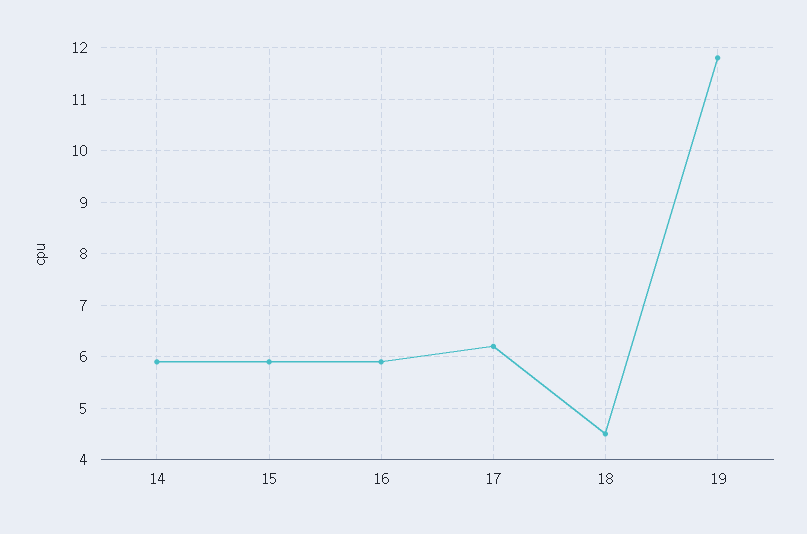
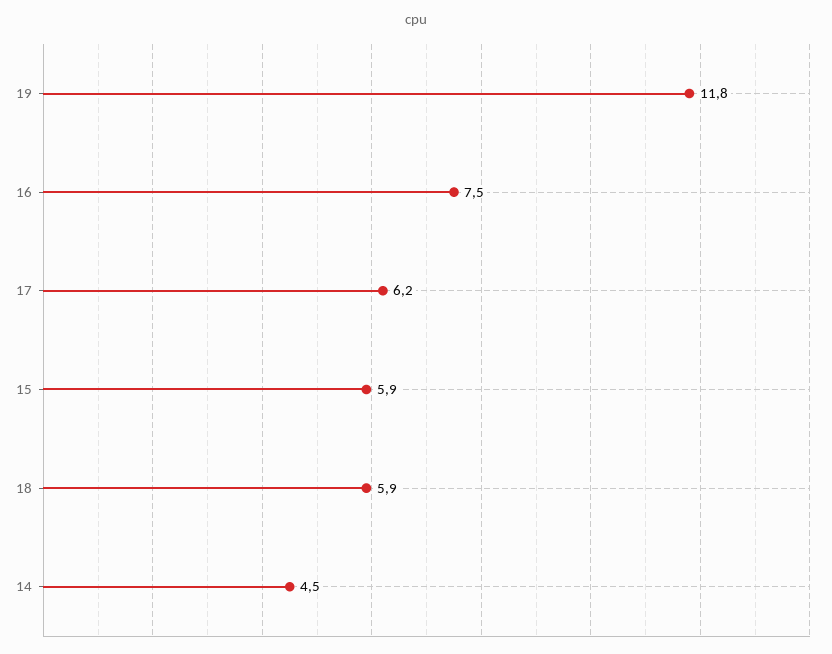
14: 6 -> 4.5
16: 6 -> 7.5
18: 4.5 -> 5.9

